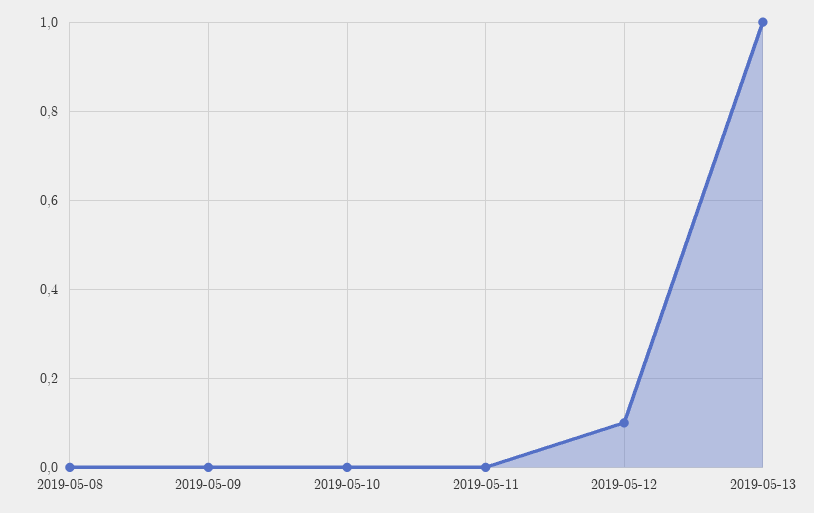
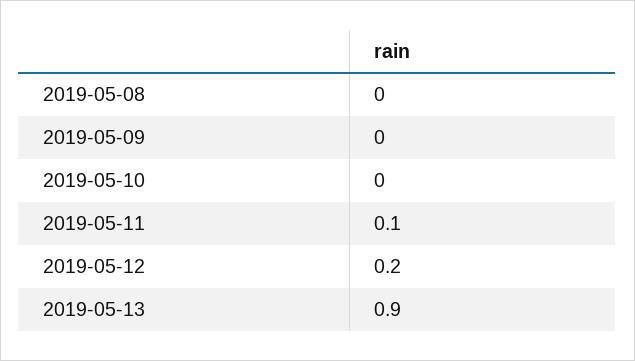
2019-05-11: 0 -> 0.1
2019-05-12: 0.1 -> 0.2
2019-05-13: 1 -> 0.9

